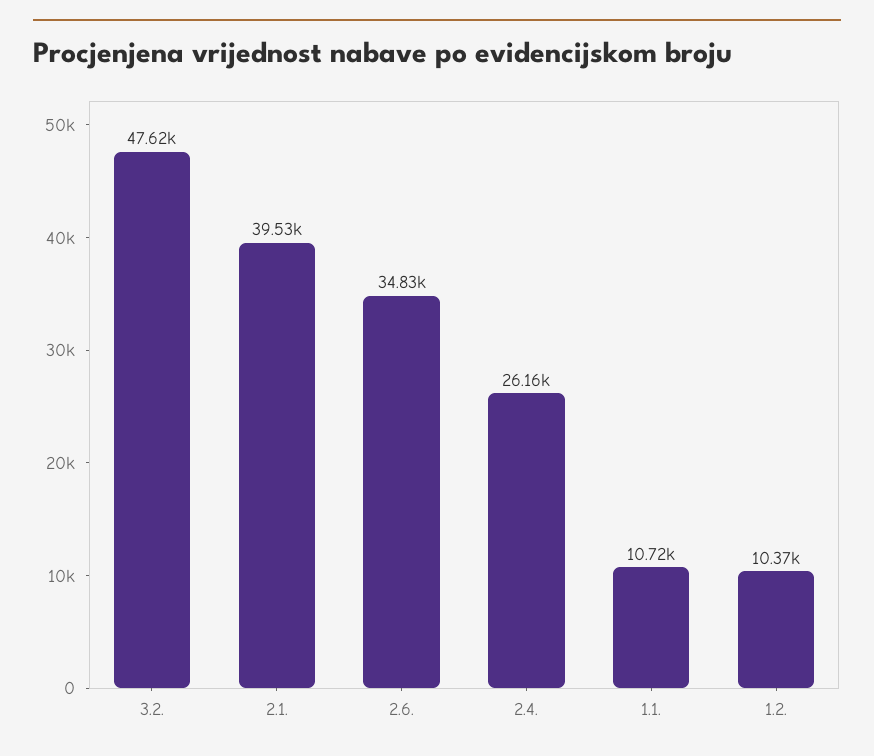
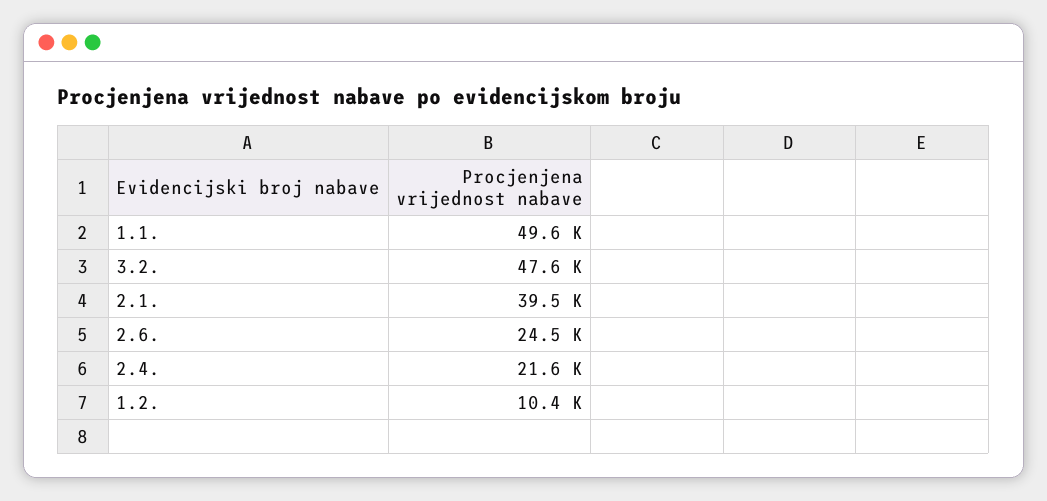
2.6.: 34830 -> 24500
2.4.: 26160 -> 21600
1.1.: 10720 -> 49600

